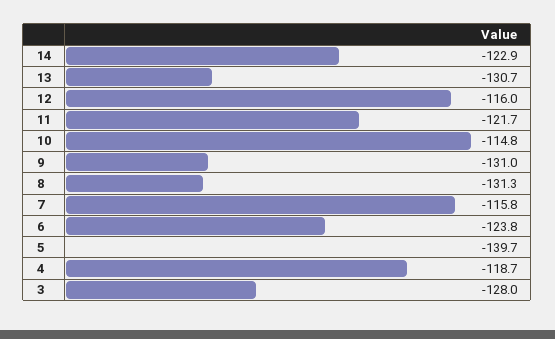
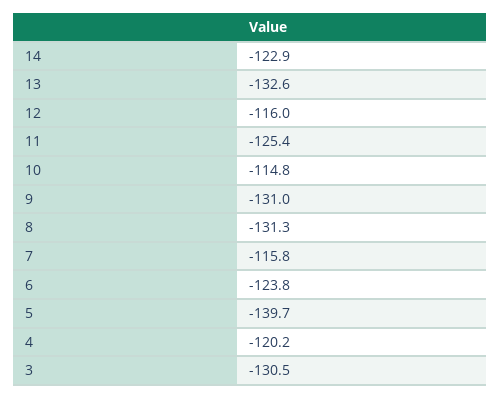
13: -130.7 -> -132.6
11: -121.7 -> -125.4
4: -118.7 -> -120.2
3: -128 -> -130.5

